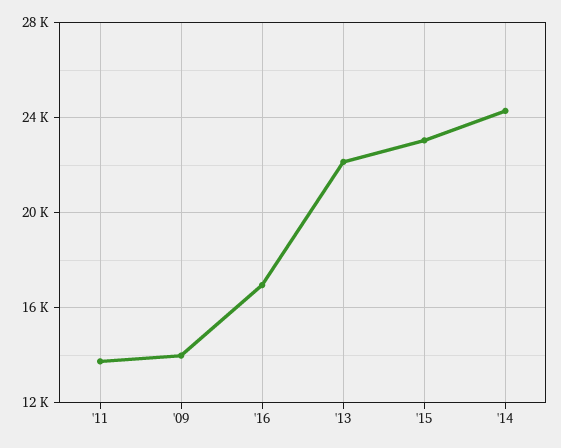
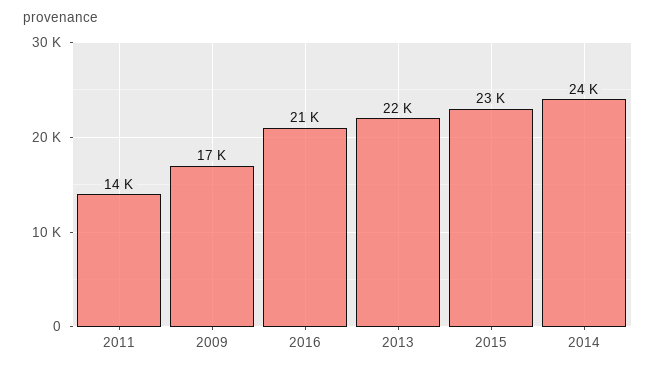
'09: 14000 -> 17000
'16: 17000 -> 21000

